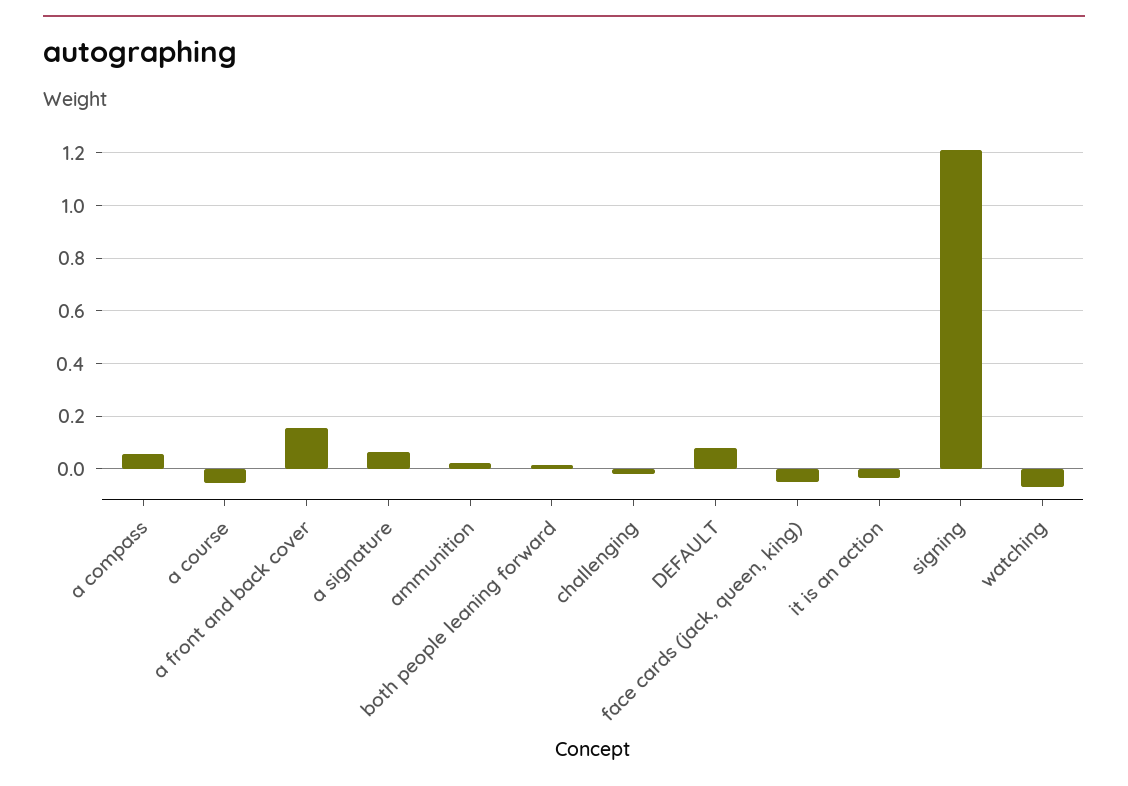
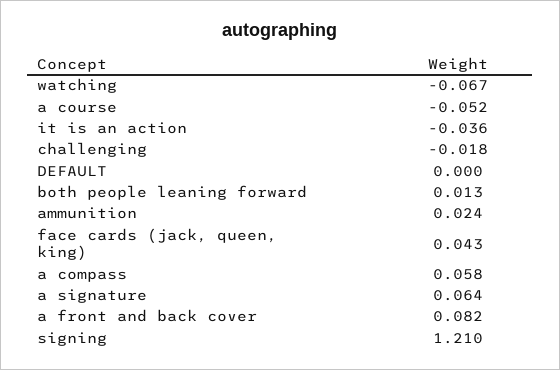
a front and back cover: 0.15 -> 0.082
DEFAULT: 0.075 -> 0
face cards (jack, queen, king): -0.05 -> 0.043

